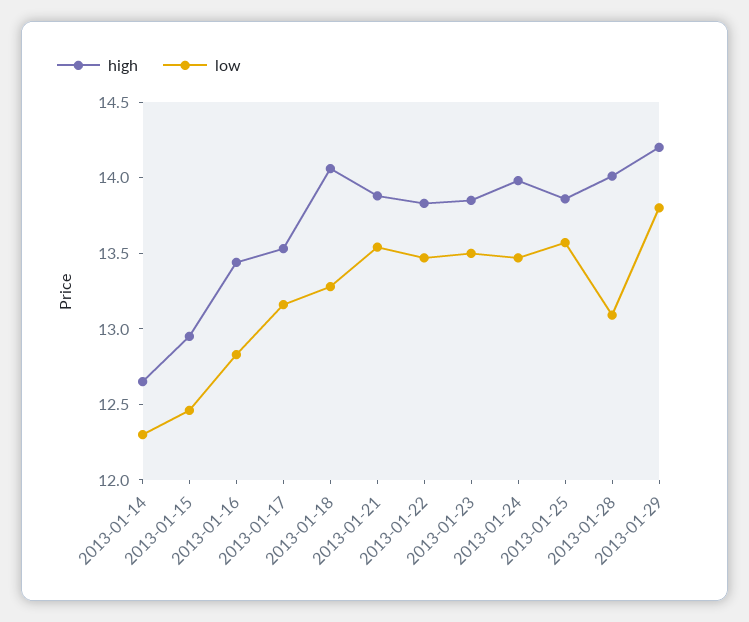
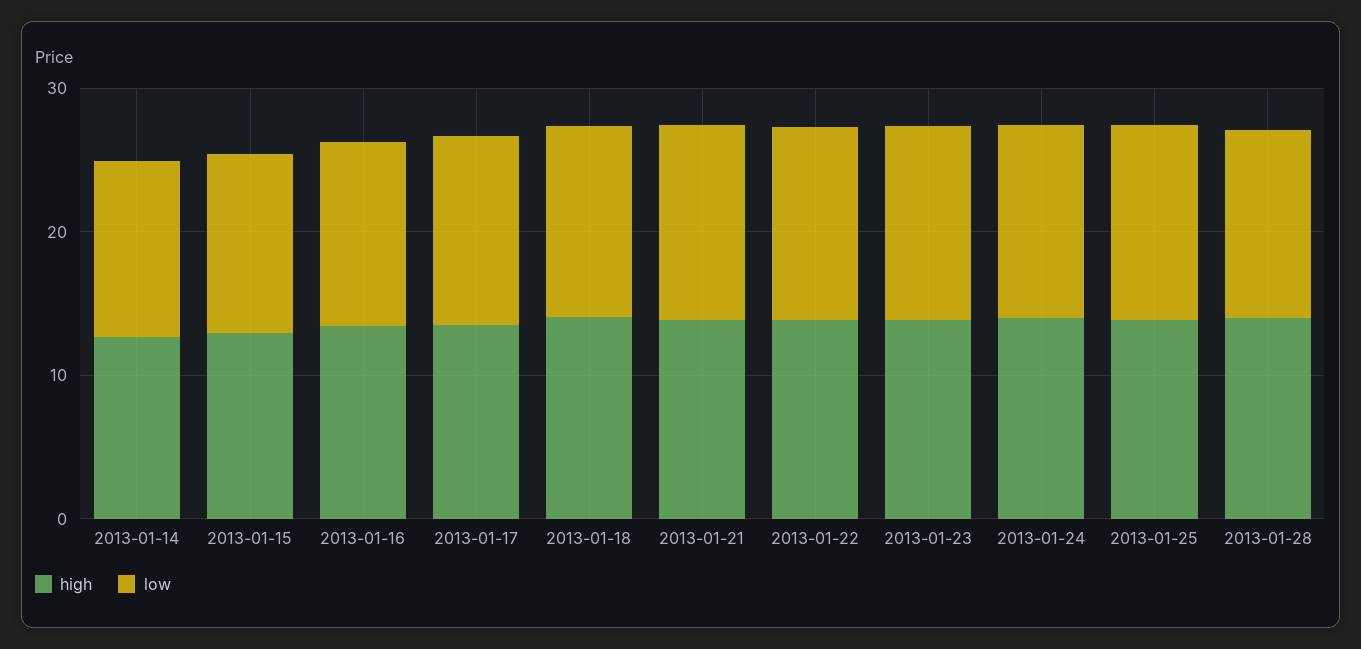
high, 2013-01-29: 14.2 -> none
low, 2013-01-29: 13.8 -> none

